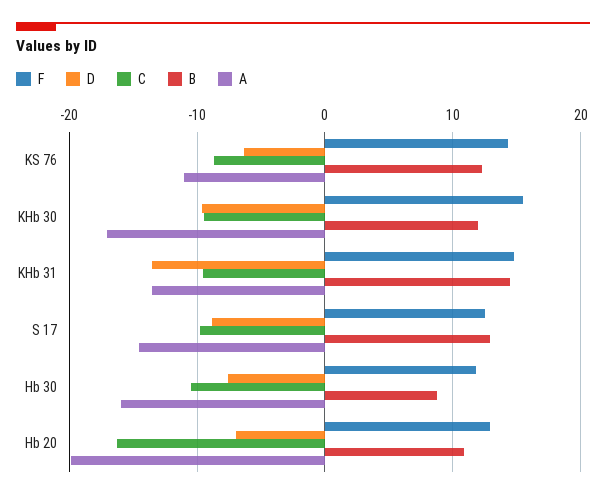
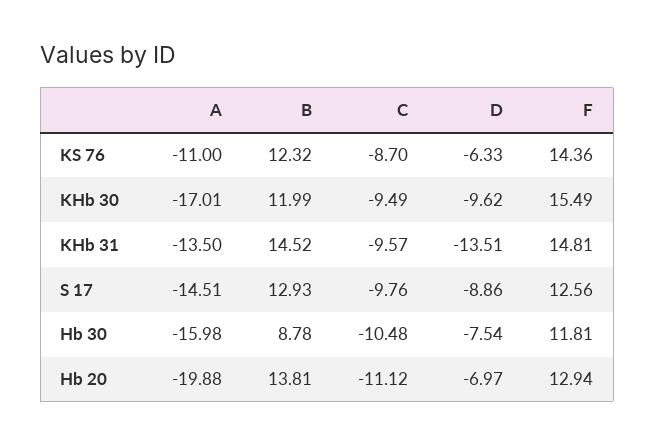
C, Hb 20: -16 -> -11.12
B, Hb 20: 11 -> 13.81

